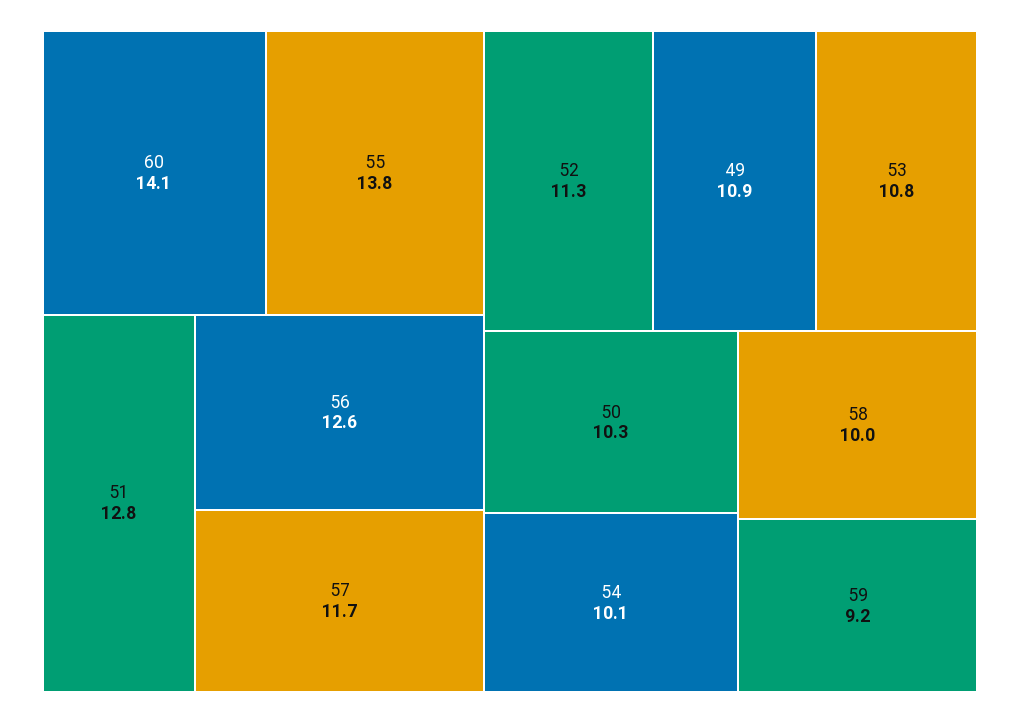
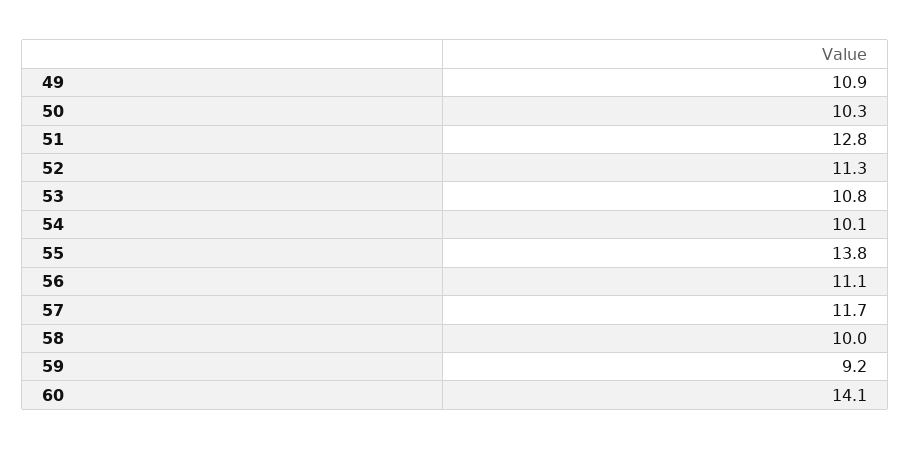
56: 12.6 -> 11.1

